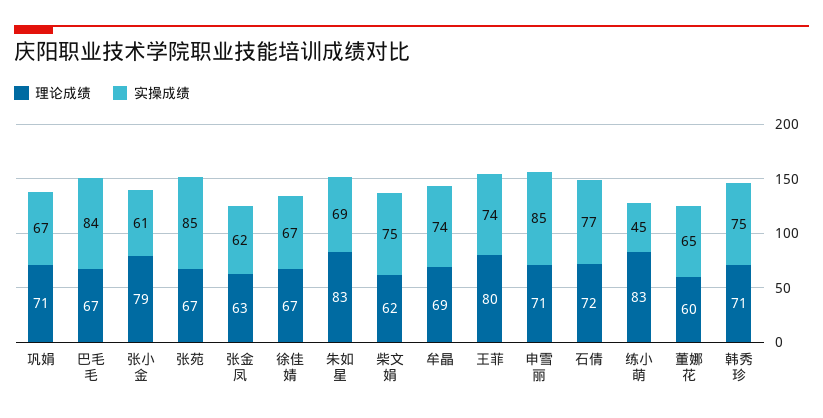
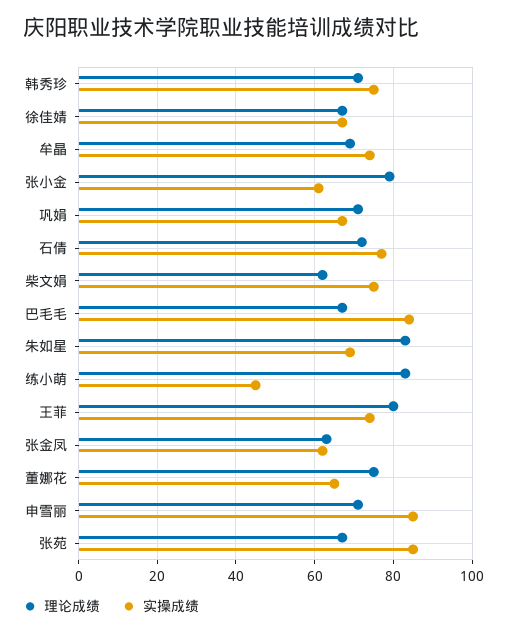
理论成绩, 董娜花: 60 -> 75

